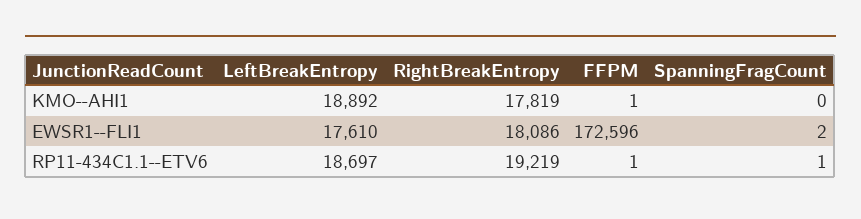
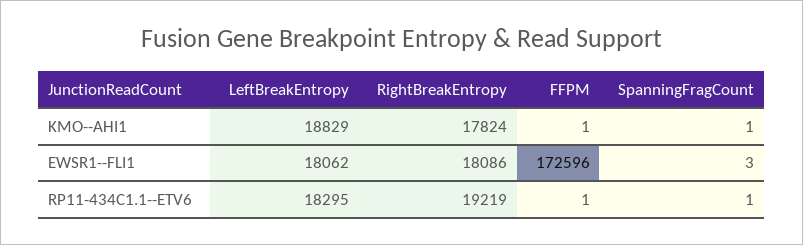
LeftBreakEntropy, KMO--AHI1: 18892 -> 18829
RightBreakEntropy, KMO--AHI1: 17819 -> 17824
SpanningFragCount, KMO--AHI1: 0 -> 1
LeftBreakEntropy, EWSR1--FLI1: 17610 -> 18062
SpanningFragCount, EWSR1--FLI1: 2 -> 3
LeftBreakEntropy, RP11-434C1.1--ETV6: 18697 -> 18295

